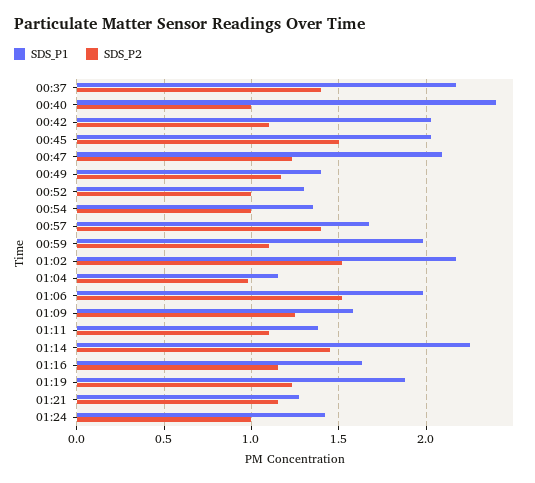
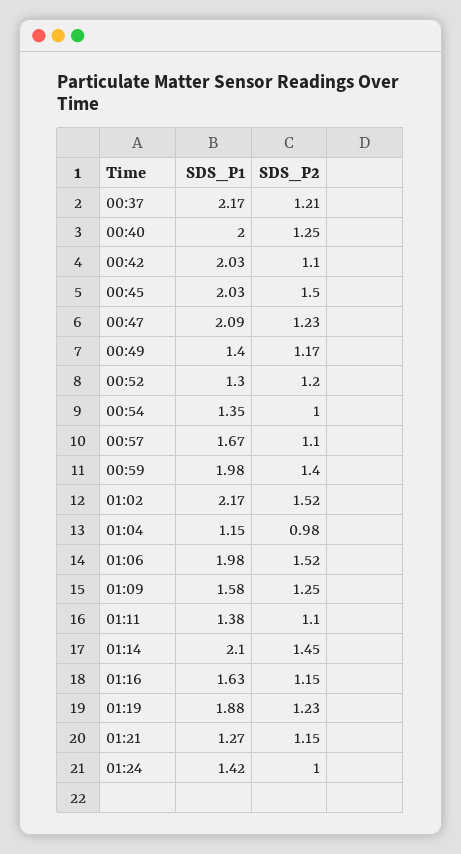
SDS_P2, 00:37: 1.4 -> 1.21
SDS_P1, 00:40: 2.4 -> 2
SDS_P2, 00:40: 1 -> 1.25
SDS_P2, 00:52: 1 -> 1.2
SDS_P2, 00:57: 1.4 -> 1.1
SDS_P2, 00:59: 1.1 -> 1.4
SDS_P1, 01:14: 2.25 -> 2.1

